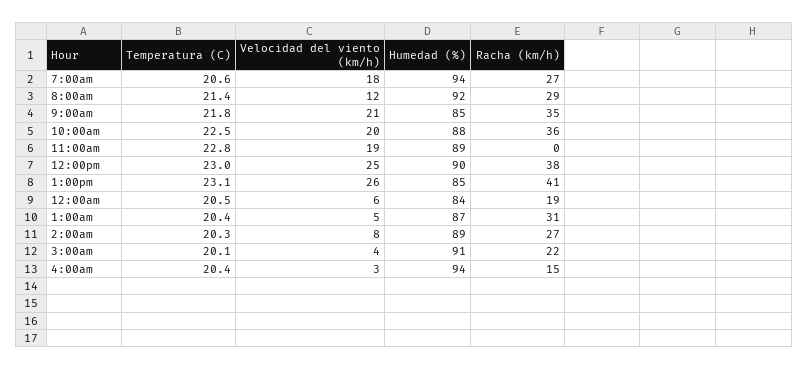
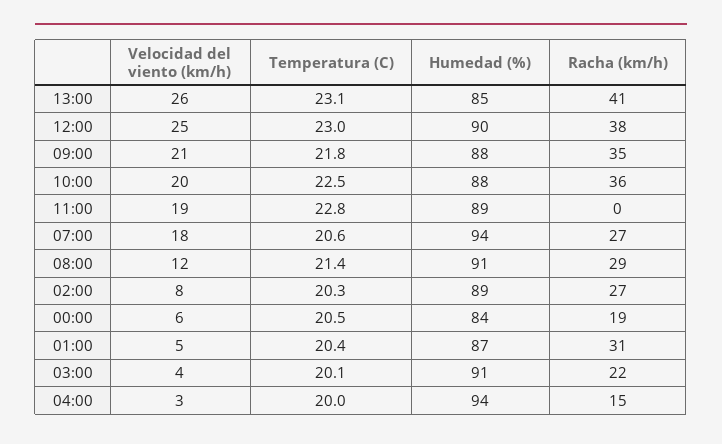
Humedad (%), 8:00am: 92 -> 91
Humedad (%), 9:00am: 85 -> 88
Temperatura (C), 4:00am: 20.4 -> 20

